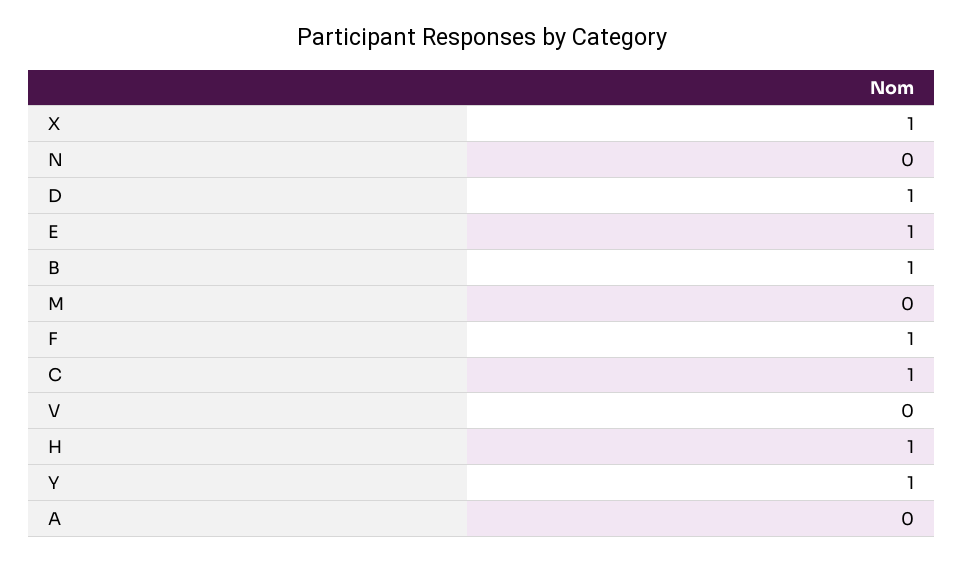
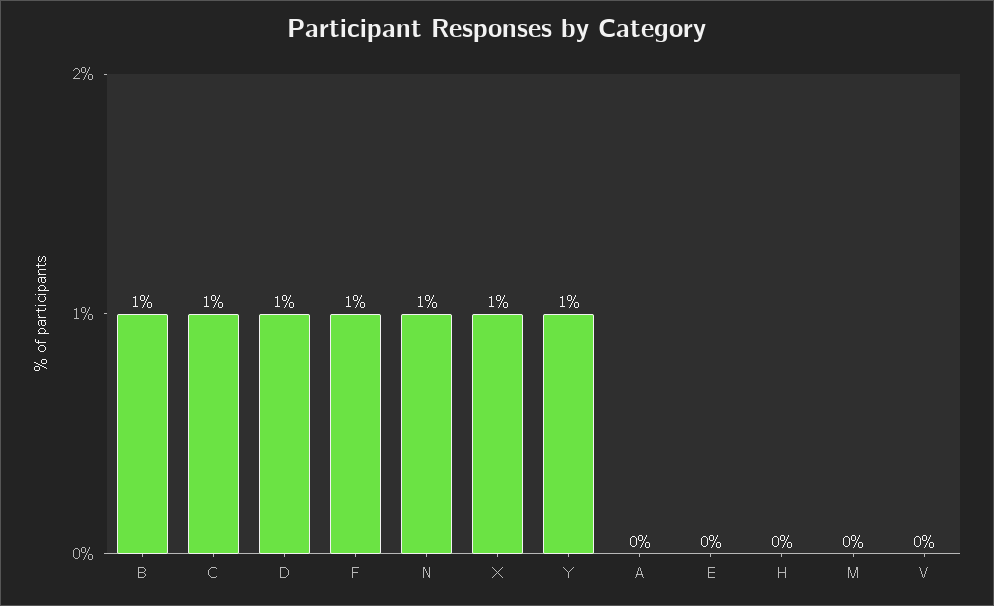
N: 0 -> 1
E: 1 -> 0
H: 1 -> 0

